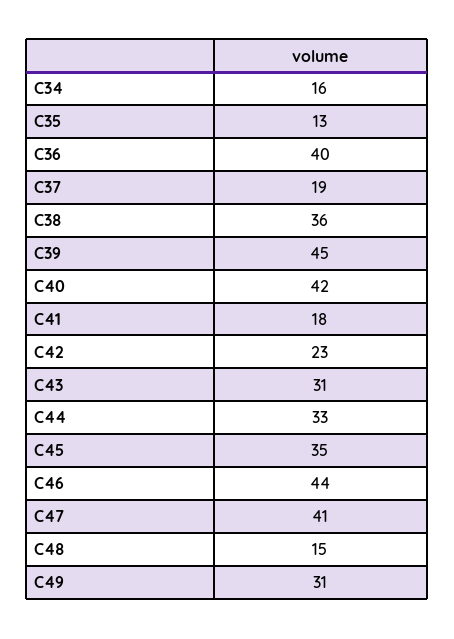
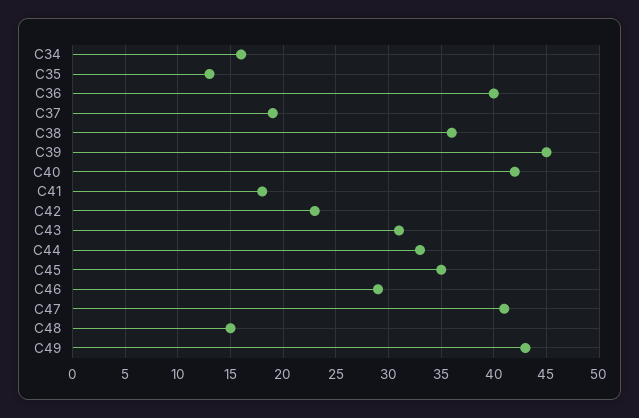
C46: 44 -> 29
C49: 31 -> 43

